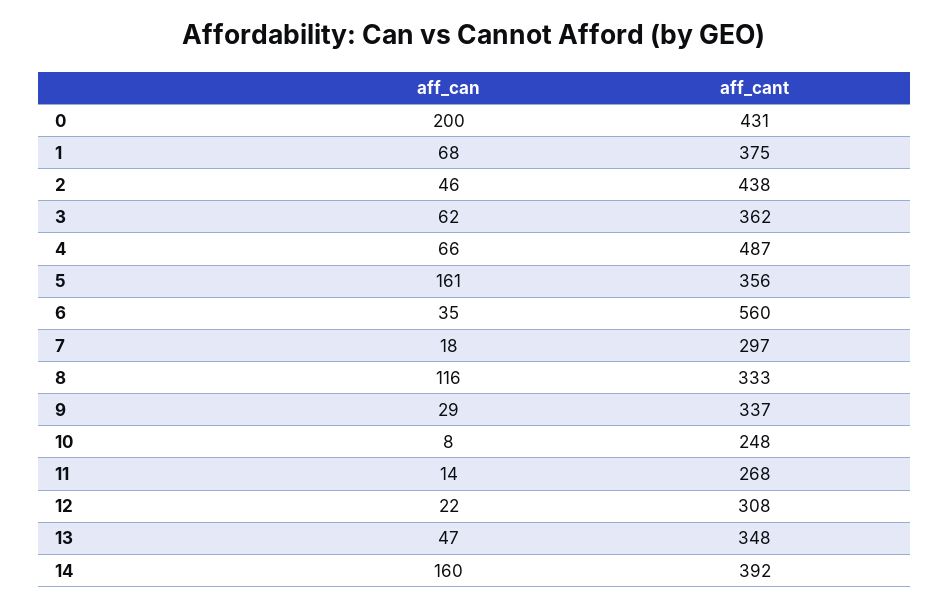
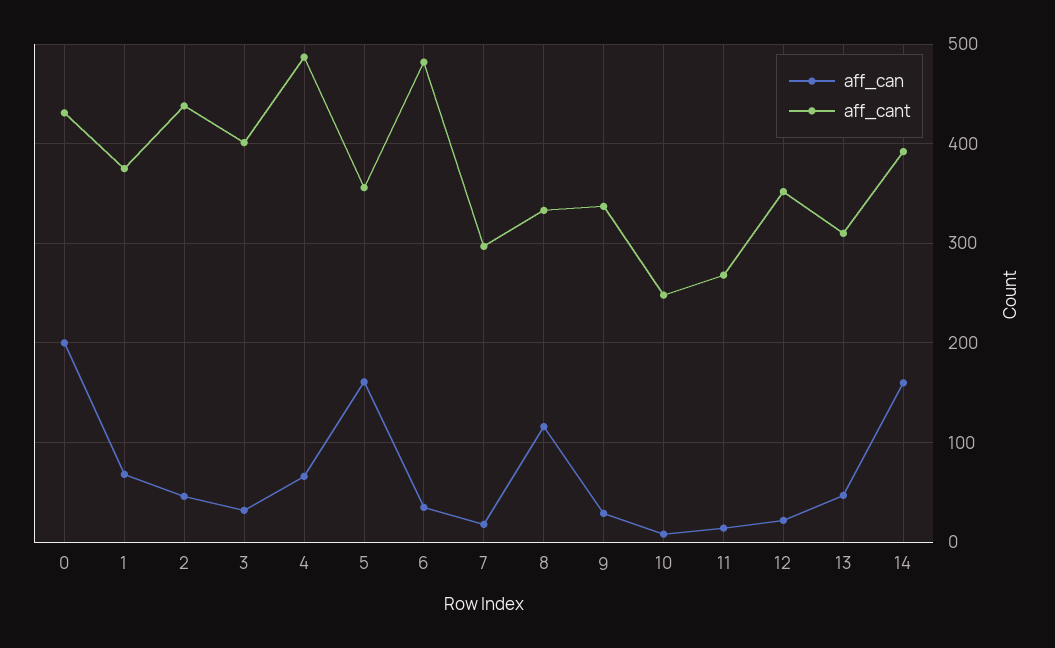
aff_can, 3: 62 -> 30
aff_cant, 3: 362 -> 400
aff_cant, 6: 560 -> 480
aff_cant, 12: 308 -> 350
aff_cant, 13: 348 -> 310

